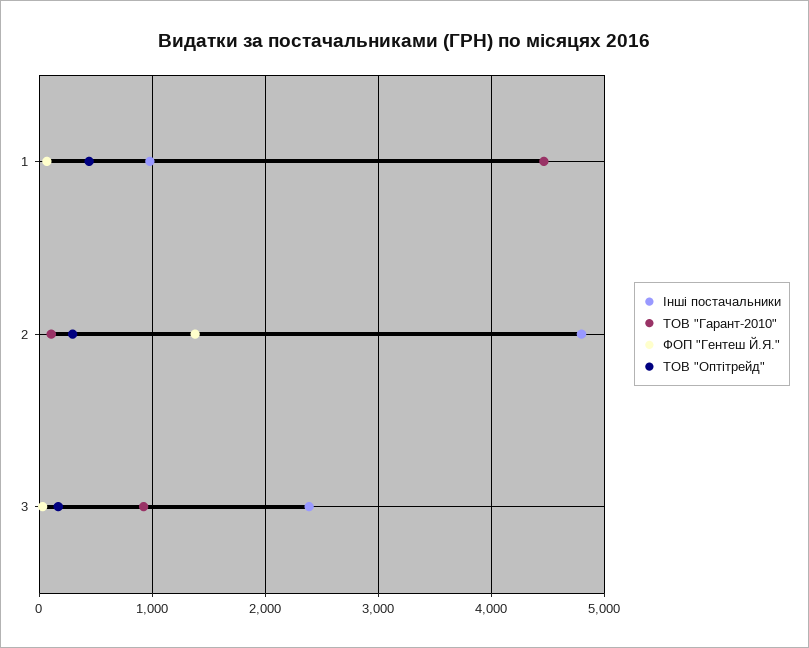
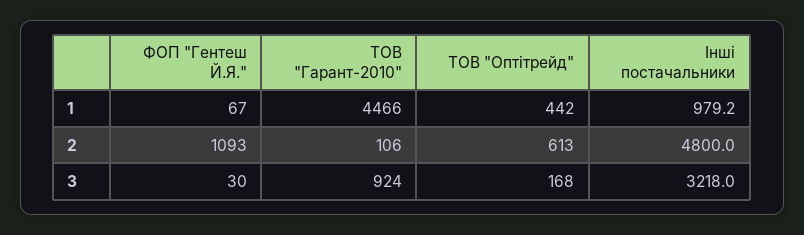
ФОП "Гентеш Й.Я.", 2: 1400 -> 1093
ТОВ "Оптітрейд", 2: 300 -> 613
Інші постачальники, 3: 2400 -> 3218

